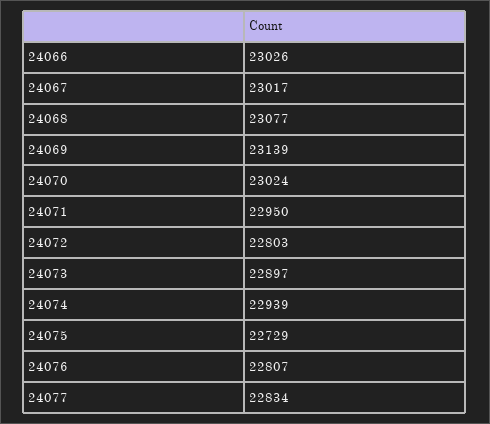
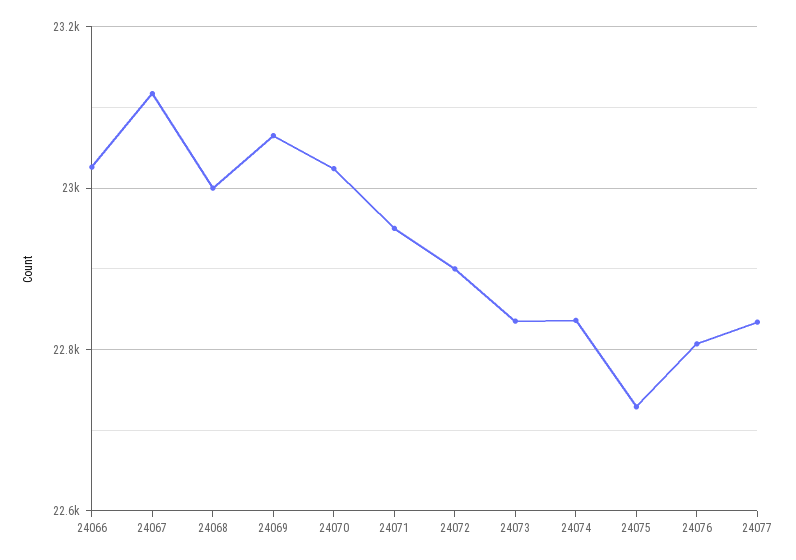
24067: 23017 -> 23120
24068: 23077 -> 23000
24069: 23139 -> 23060
24072: 22803 -> 22900
24073: 22897 -> 22840
24074: 22939 -> 22840

